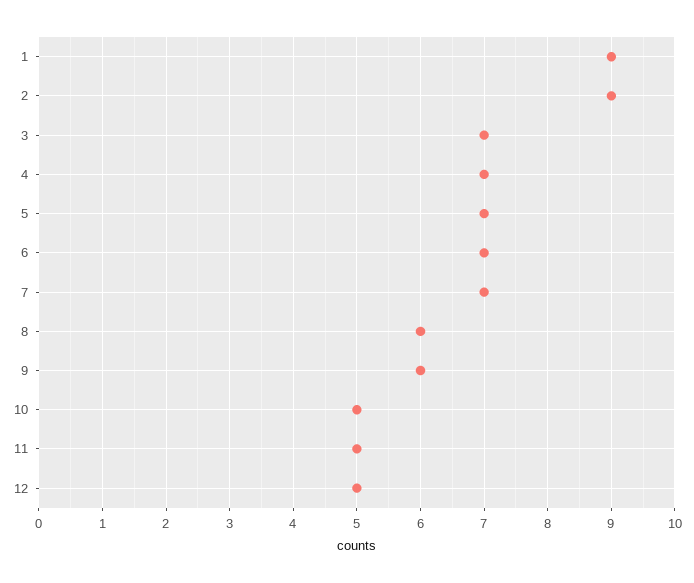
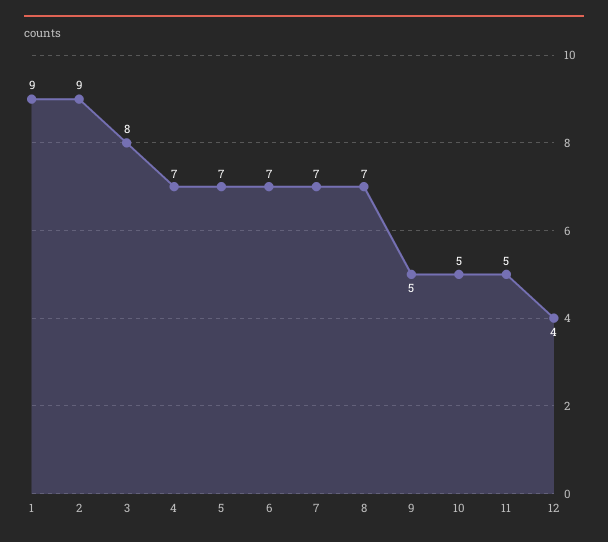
3: 7 -> 8
8: 6 -> 7
9: 6 -> 5
12: 5 -> 4

